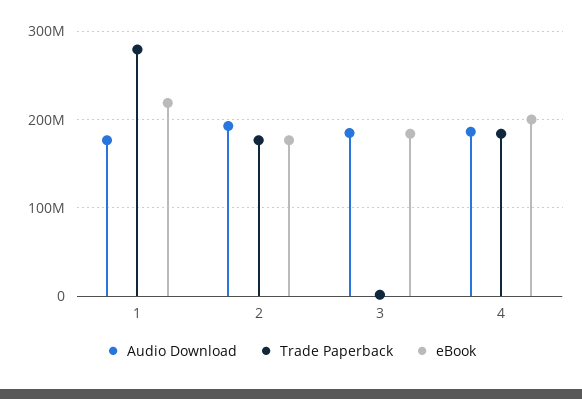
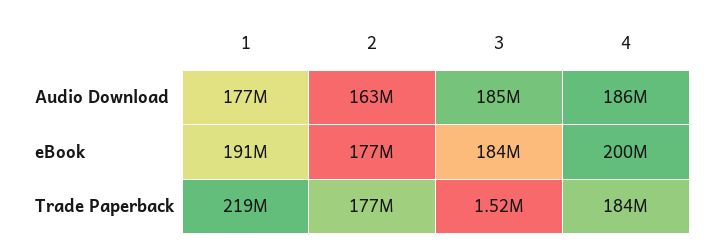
Trade Paperback, 1: 280000000 -> 219000000
eBook, 1: 220000000 -> 191000000
Audio Download, 2: 190000000 -> 163000000

